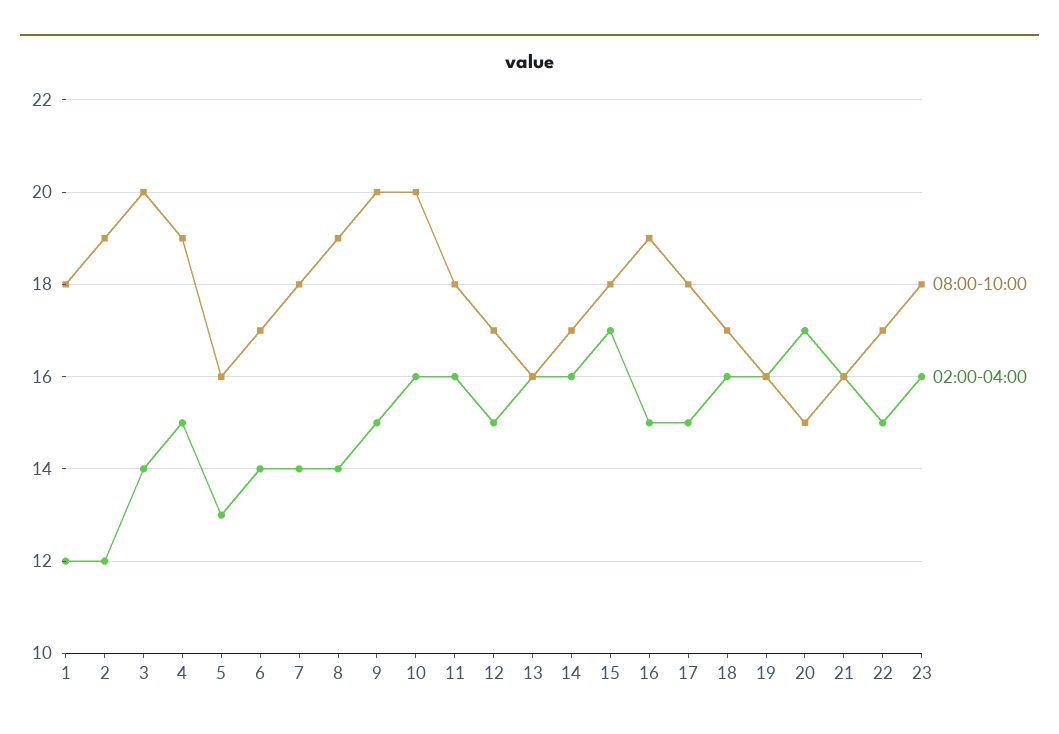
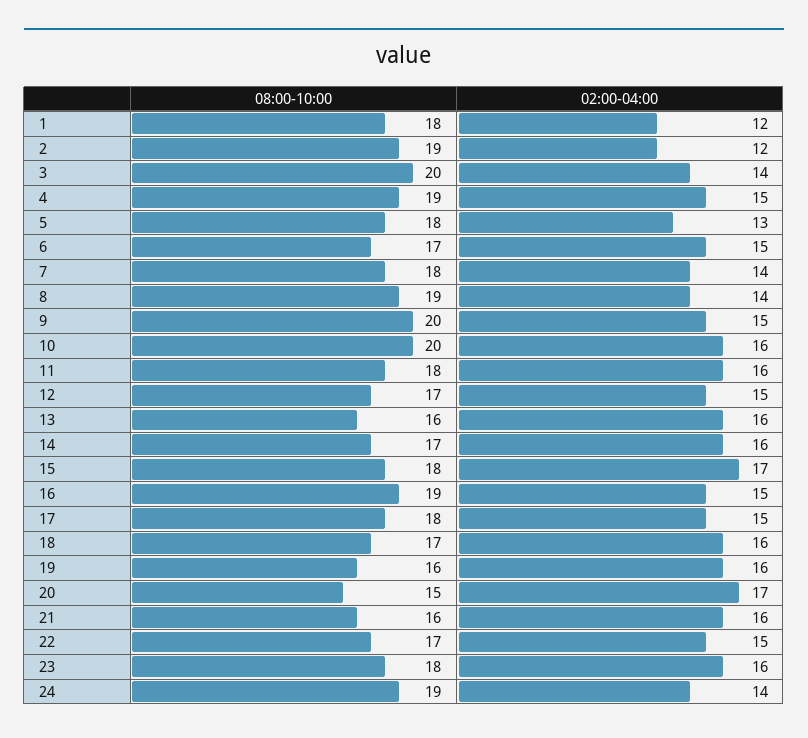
08:00-10:00, 5: 16 -> 18
02:00-04:00, 6: 14 -> 15
08:00-10:00, 24: none -> 19
02:00-04:00, 24: none -> 14

